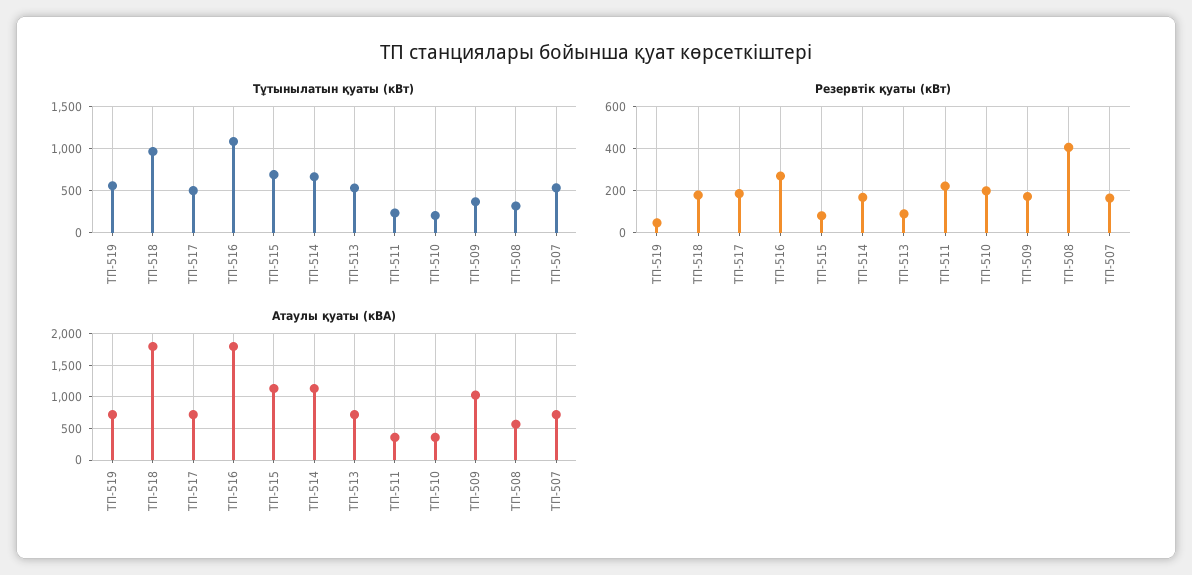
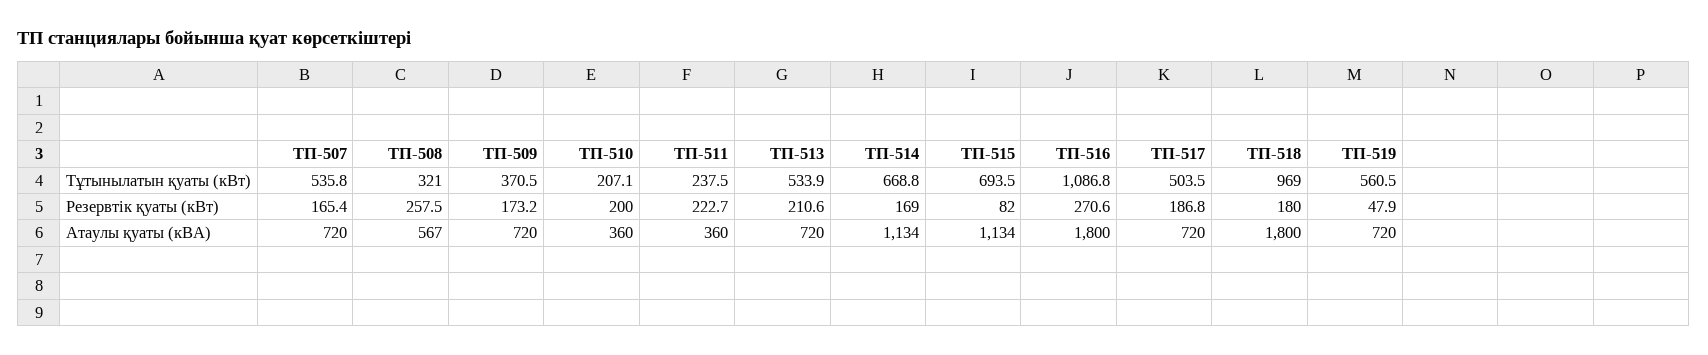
Резервтік қуаты (кВт), ТП-513: 100 -> 210.6
Резервтік қуаты (кВт), ТП-508: 400 -> 257.5
Атаулы қуаты (кВА), ТП-509: 1000 -> 720

